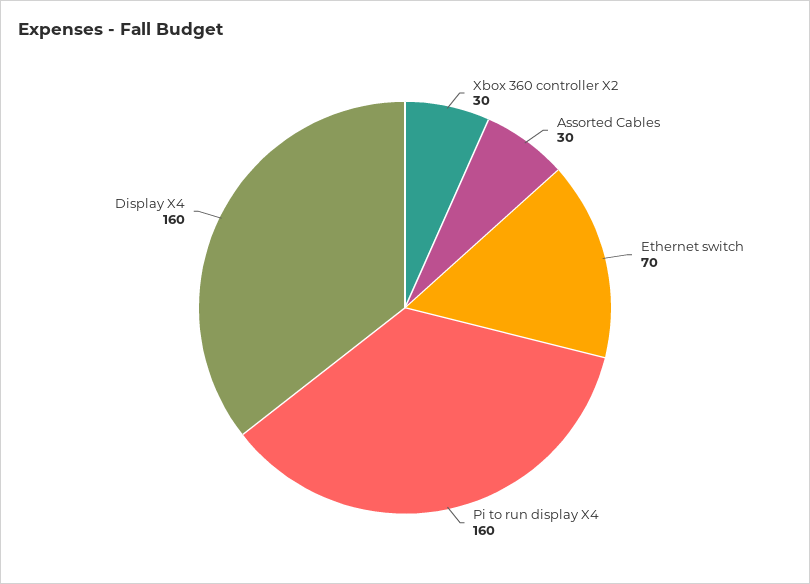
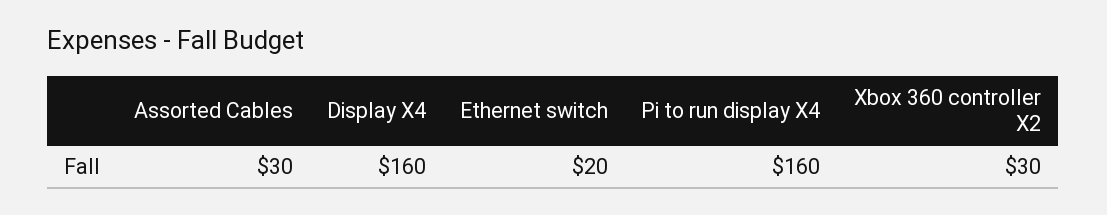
Ethernet switch: 70 -> 20

